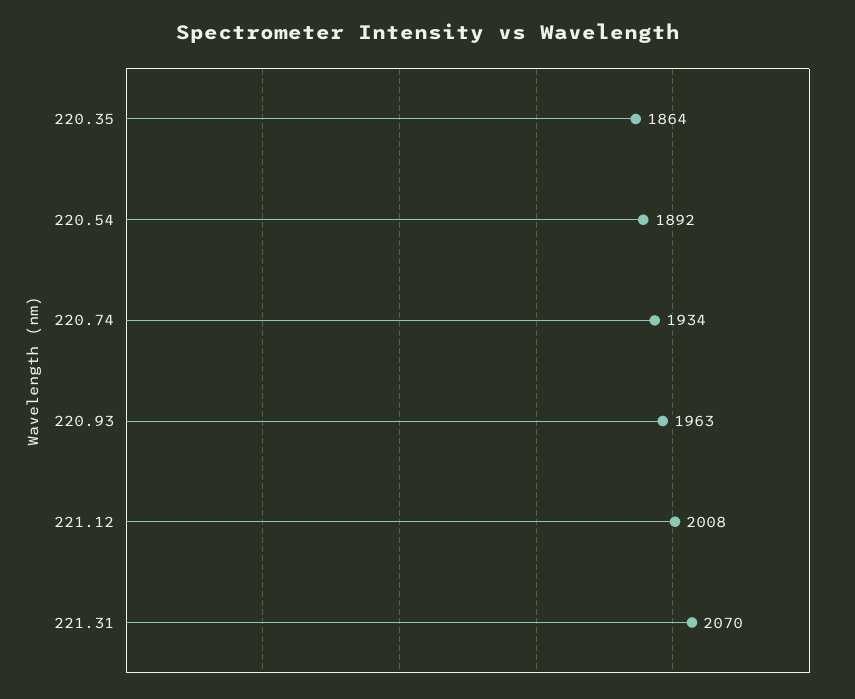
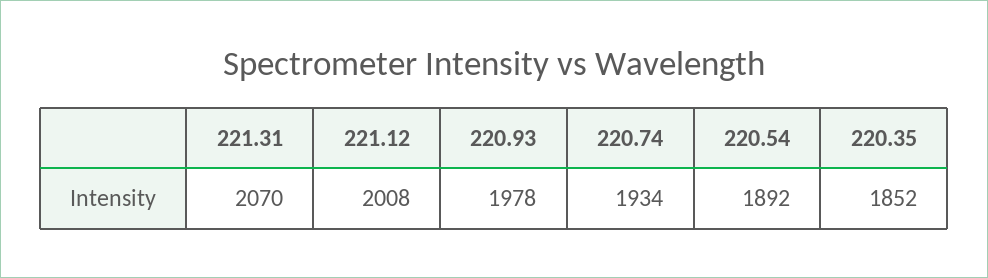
220.35: 1864 -> 1852
220.93: 1963 -> 1978

